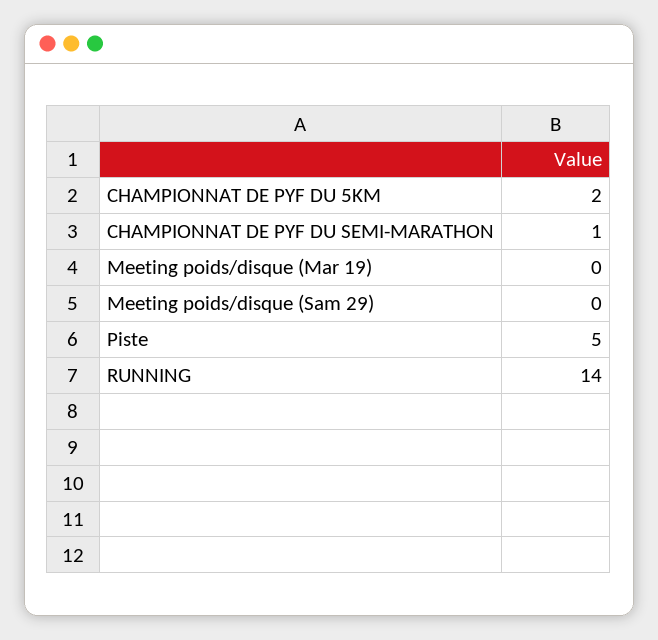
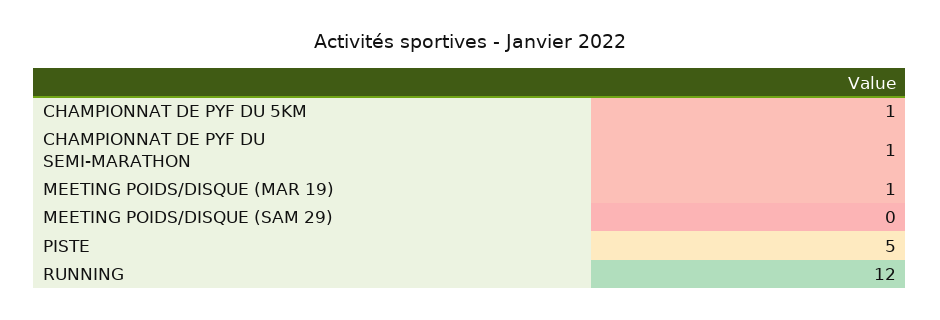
CHAMPIONNAT DE PYF DU 5KM: 2 -> 1
Meeting poids/disque (Mar 19): 0 -> 1
RUNNING: 14 -> 12

